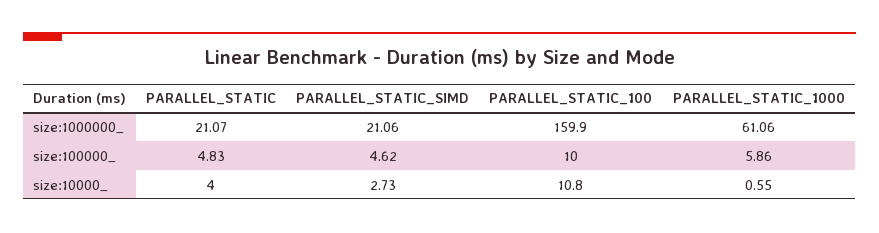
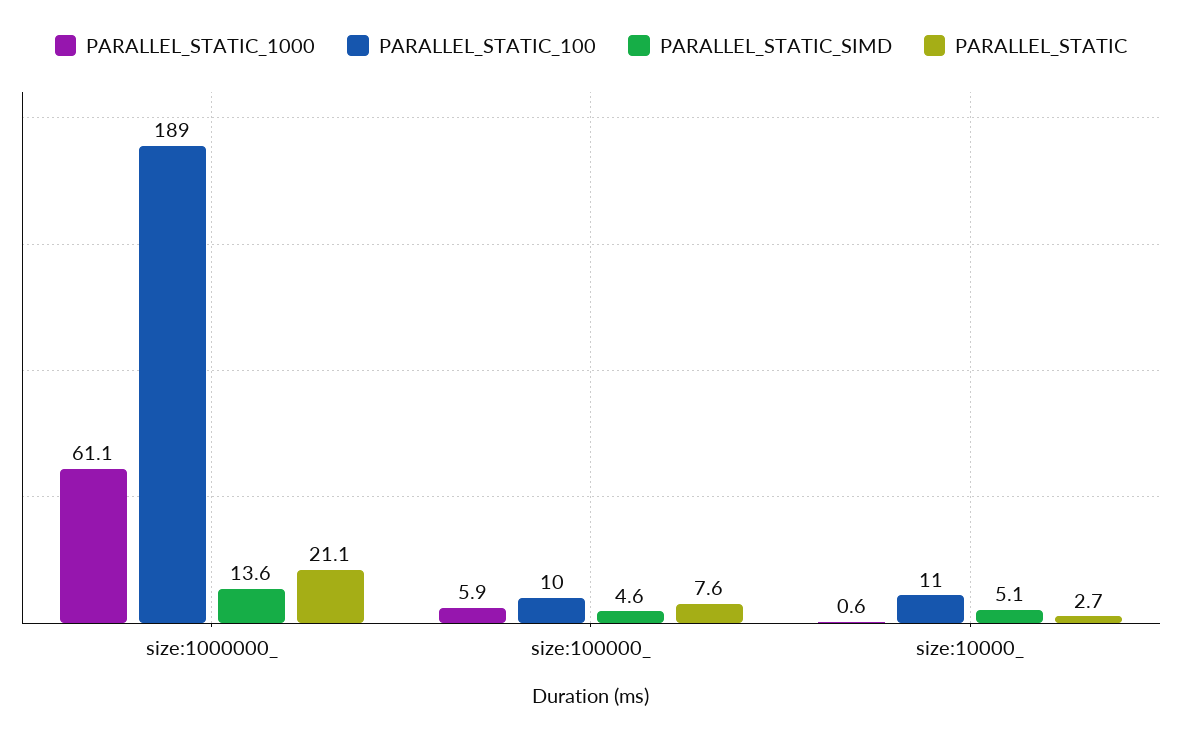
PARALLEL_STATIC_SIMD, size:1000000_: 21.06 -> 13.6
PARALLEL_STATIC_100, size:1000000_: 159.9 -> 189
PARALLEL_STATIC, size:100000_: 4.83 -> 7.6
PARALLEL_STATIC, size:10000_: 4 -> 2.7
PARALLEL_STATIC_SIMD, size:10000_: 2.73 -> 5.1

